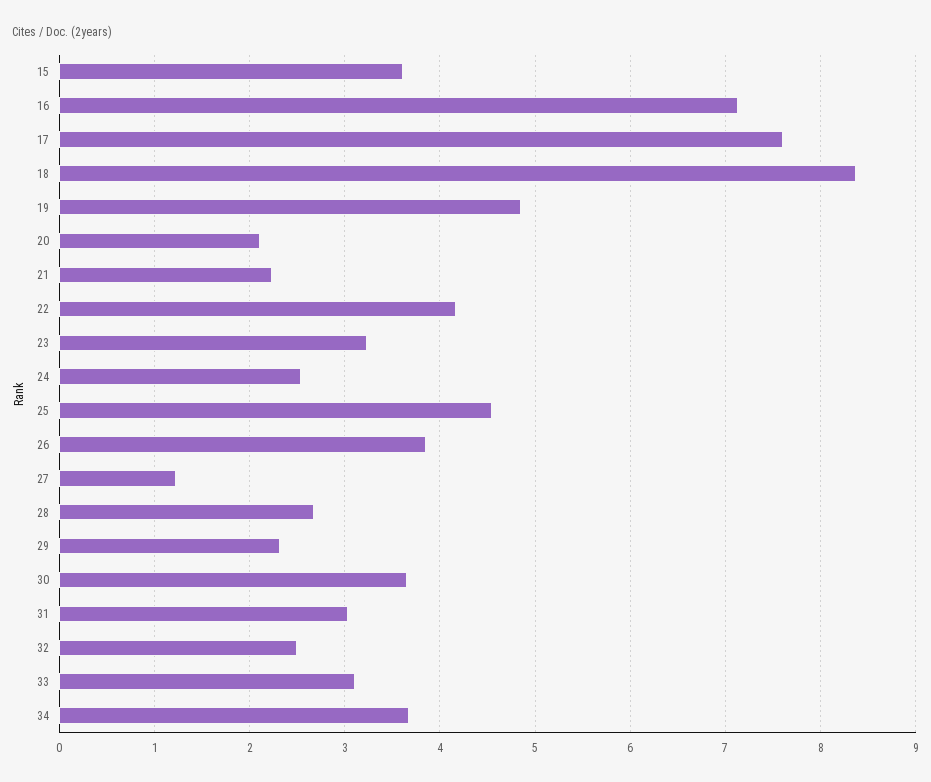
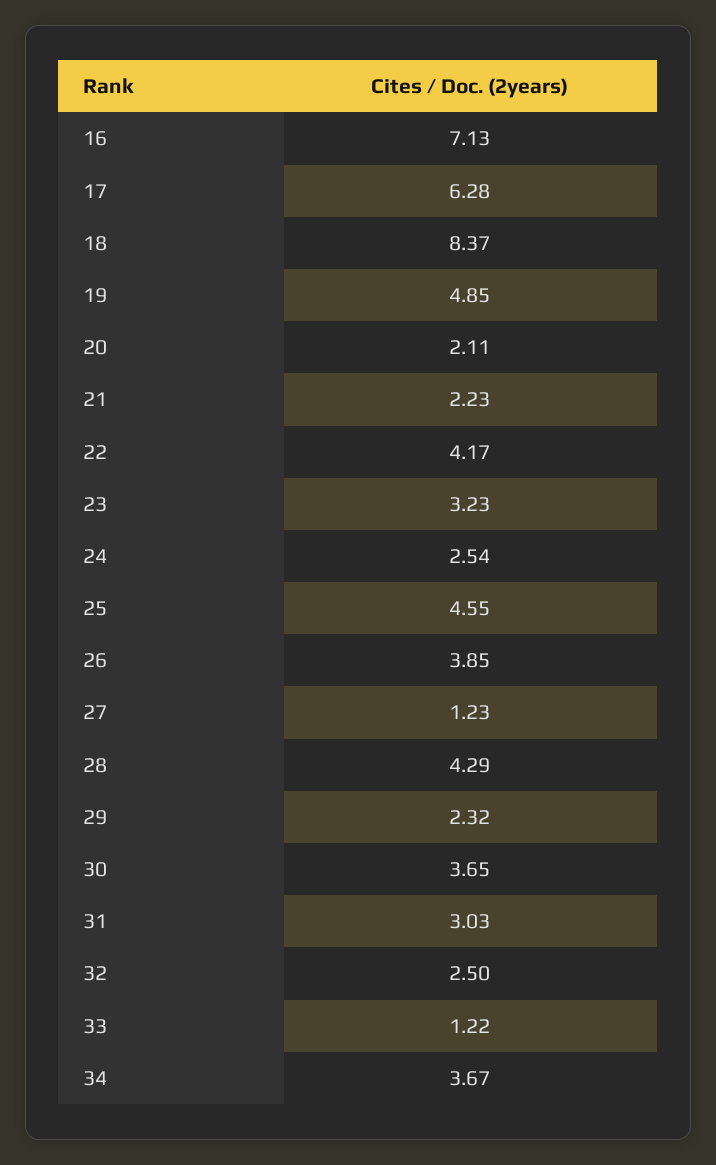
15: 3.6 -> none
17: 7.6 -> 6.28
28: 2.7 -> 4.29
33: 3.1 -> 1.22

